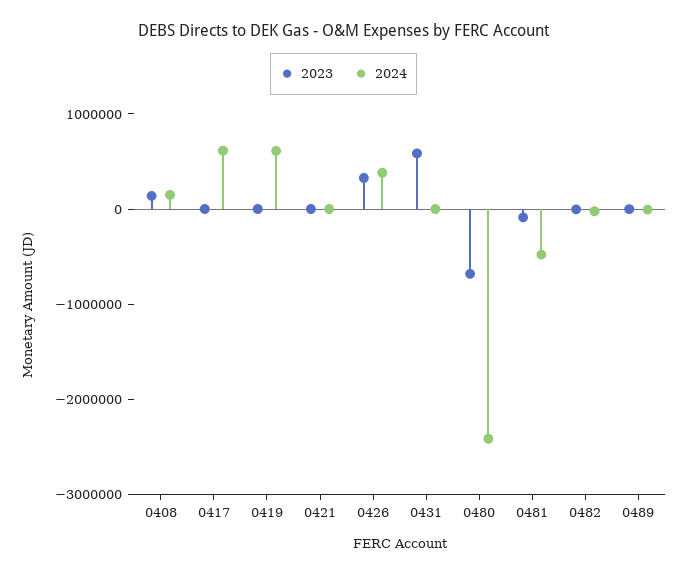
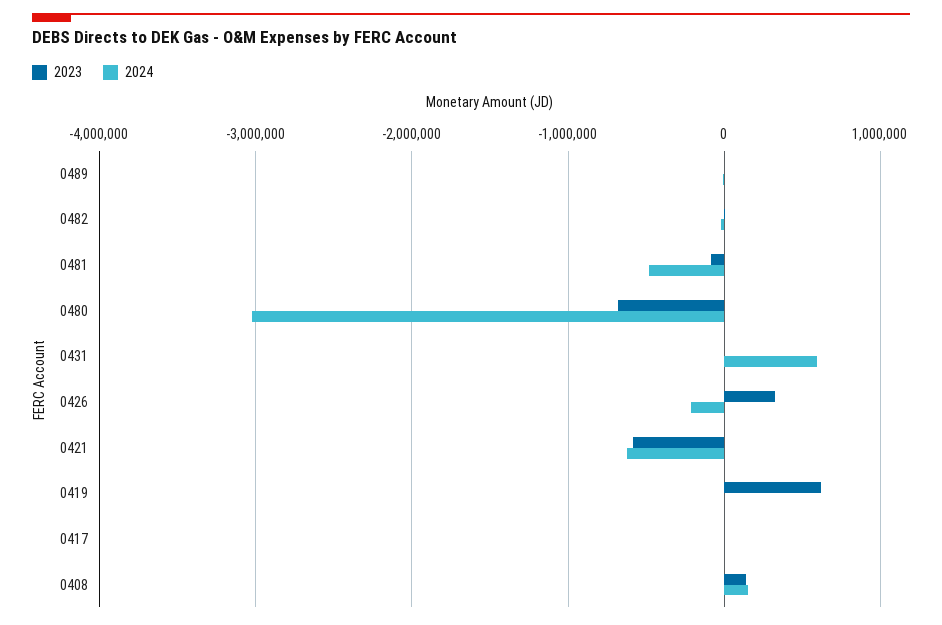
2024, 0417: 600000 -> 0
2023, 0419: 0 -> 600000
2024, 0419: 600000 -> 0
2023, 0421: 0 -> -600000
2024, 0421: 0 -> -600000
2024, 0426: 400000 -> -200000
2023, 0431: 600000 -> 0
2024, 0431: 0 -> 600000
2024, 0480: -2400000 -> -3000000

